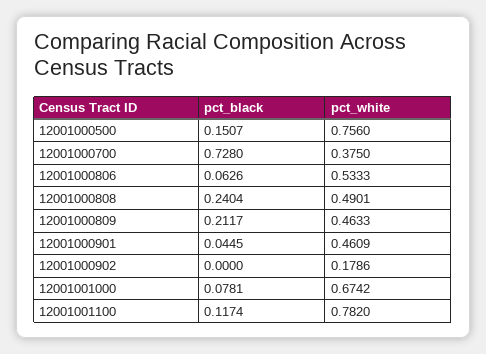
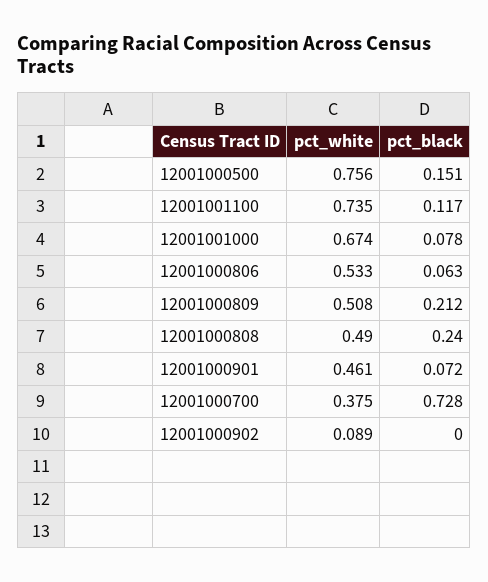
pct_white, 12001000809: 0.4633 -> 0.508
pct_black, 12001000901: 0.0445 -> 0.072
pct_white, 12001000902: 0.1786 -> 0.089
pct_white, 12001001100: 0.782 -> 0.735

